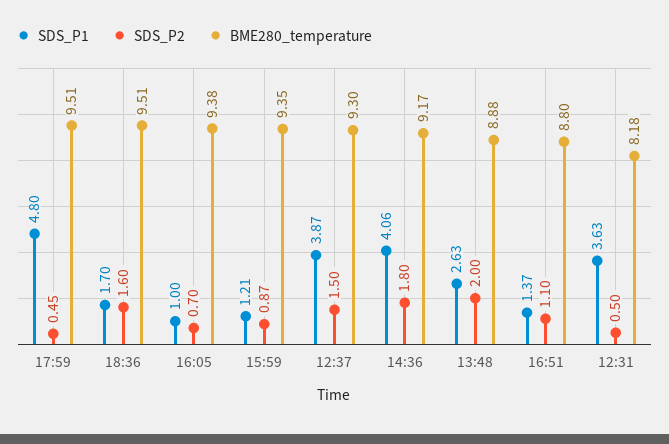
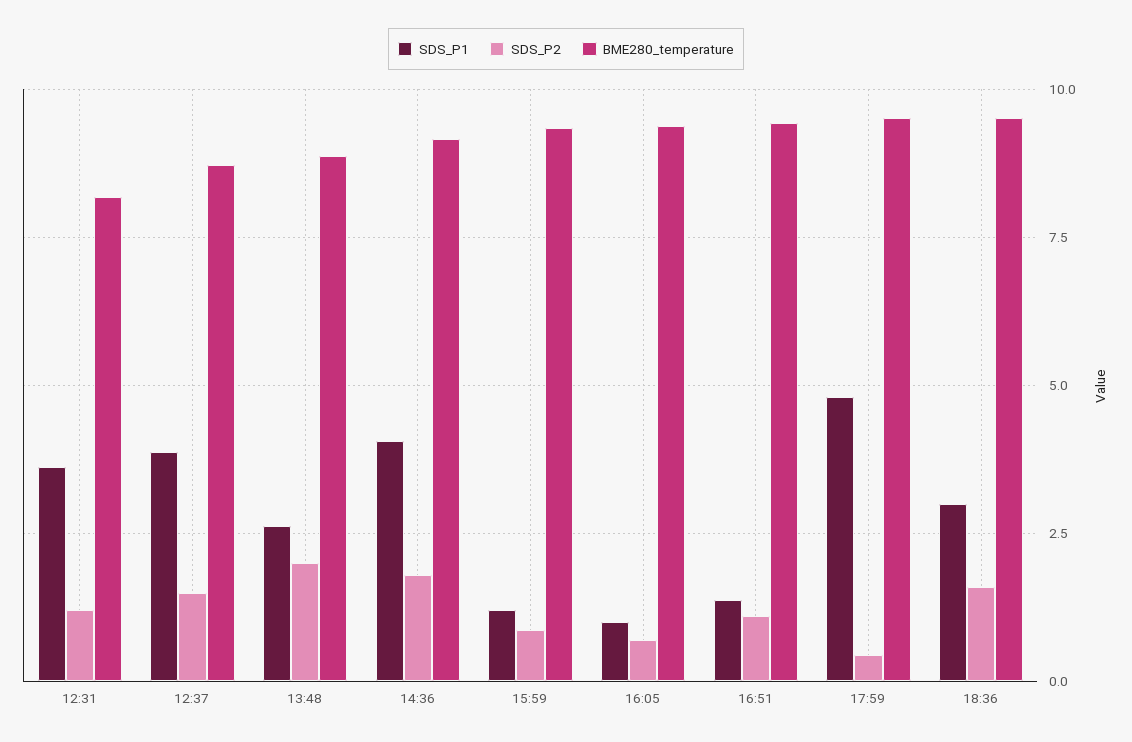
SDS_P1, 18:36: 1.7 -> 3
BME280_temperature, 12:37: 9.3 -> 8.75
BME280_temperature, 16:51: 8.8 -> 9.5
SDS_P2, 12:31: 0.5 -> 1.25

